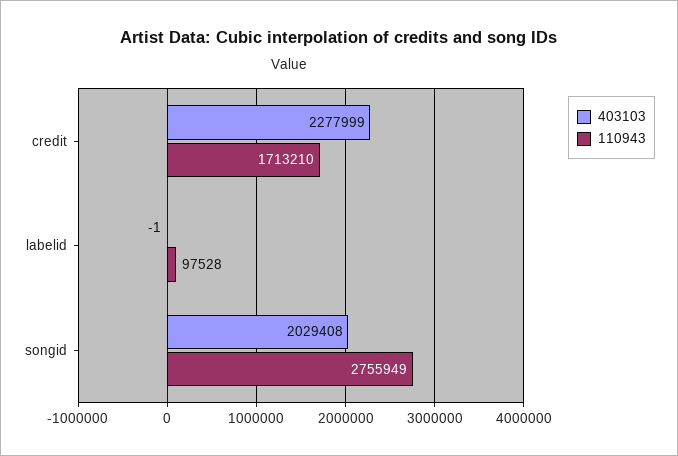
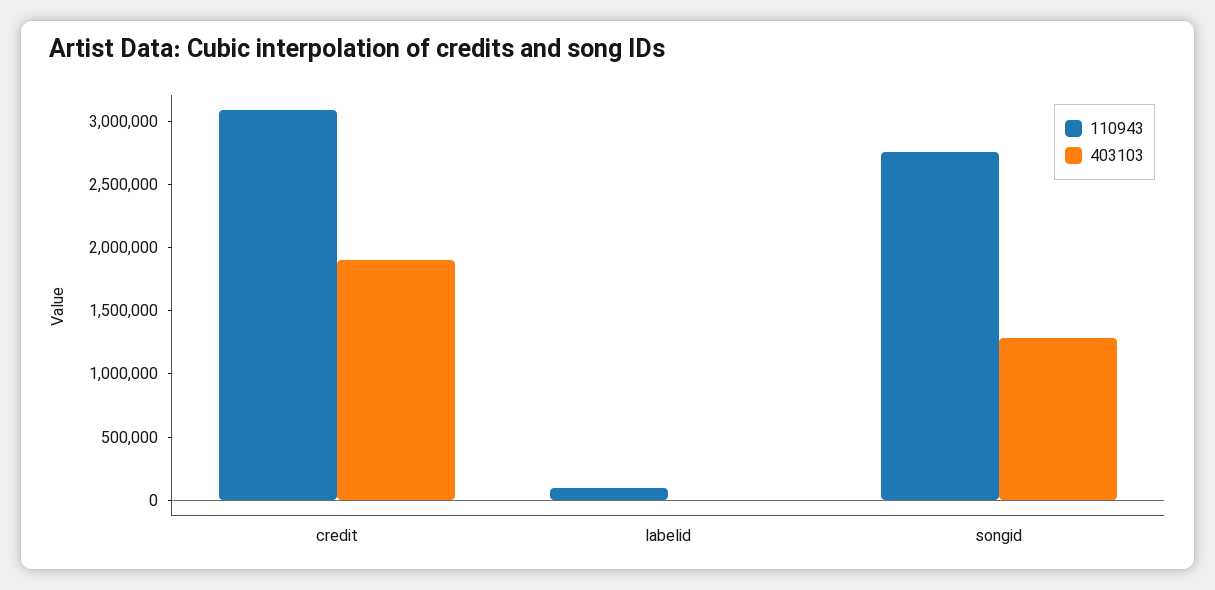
403103, credit: 2277999 -> 1900000
110943, credit: 1713210 -> 3100000
403103, songid: 2029408 -> 1300000

